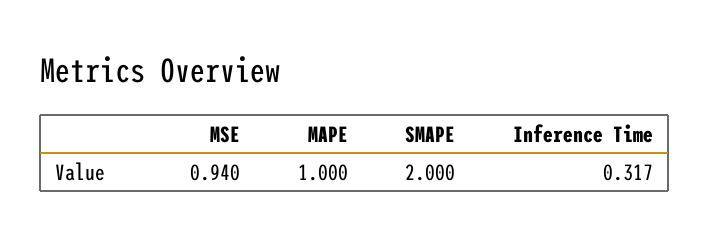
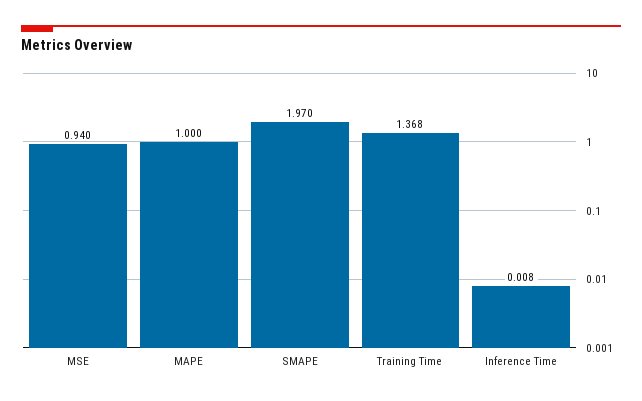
SMAPE: 2 -> 1.97
Inference Time: 0.317 -> 0.008
Training Time: none -> 1.368

